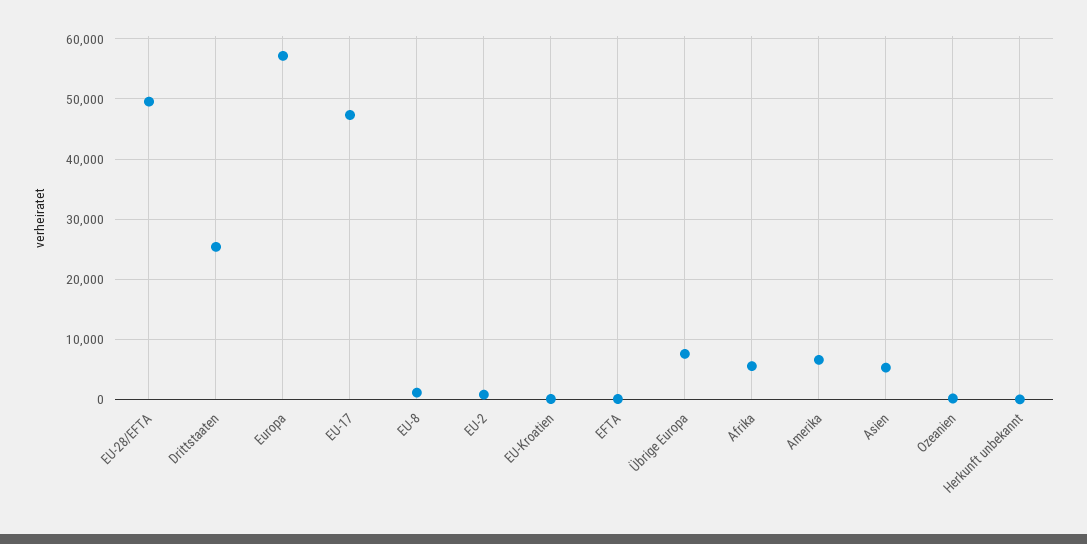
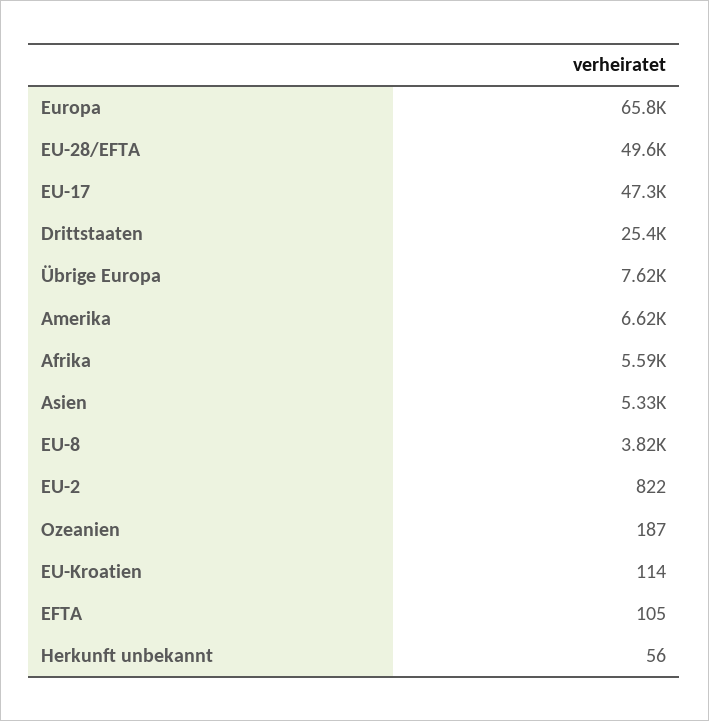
Europa: 57000 -> 65800
EU-8: 1000 -> 3820

